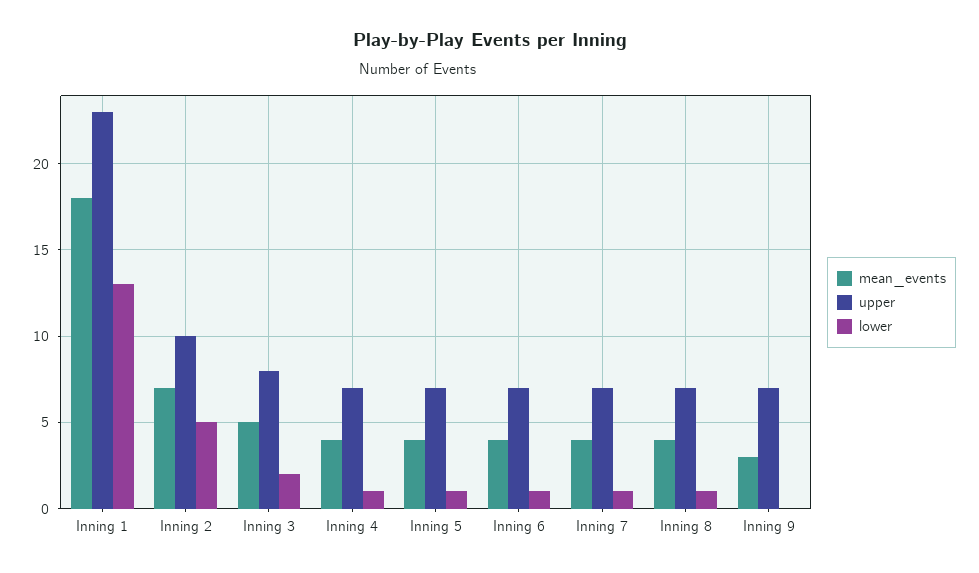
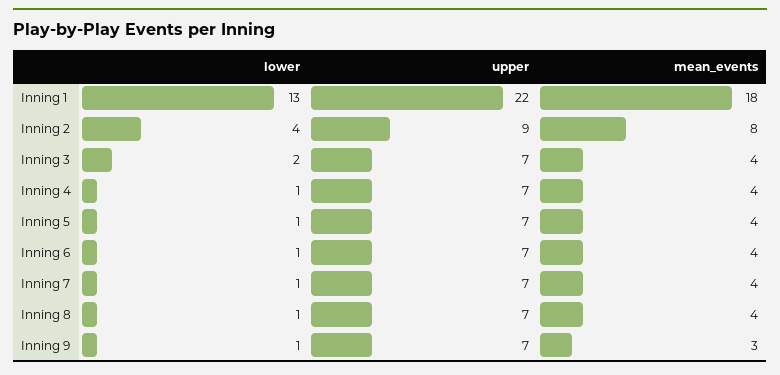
upper, Inning 1: 23 -> 22
mean_events, Inning 2: 7 -> 8
upper, Inning 2: 10 -> 9
lower, Inning 2: 5 -> 4
mean_events, Inning 3: 5 -> 4
upper, Inning 3: 8 -> 7
lower, Inning 9: 0 -> 1

